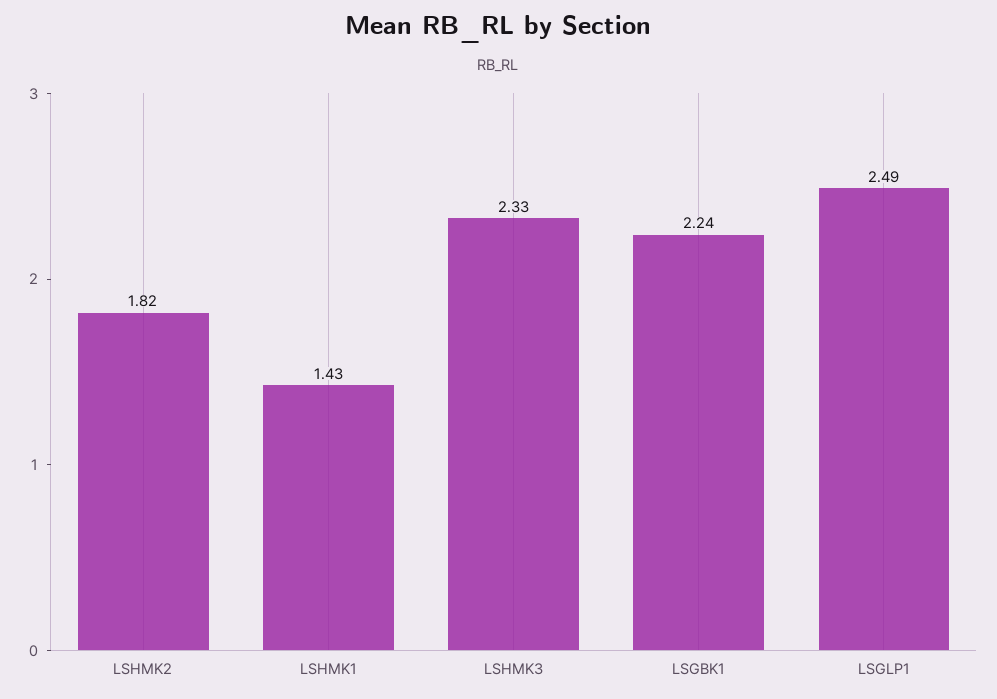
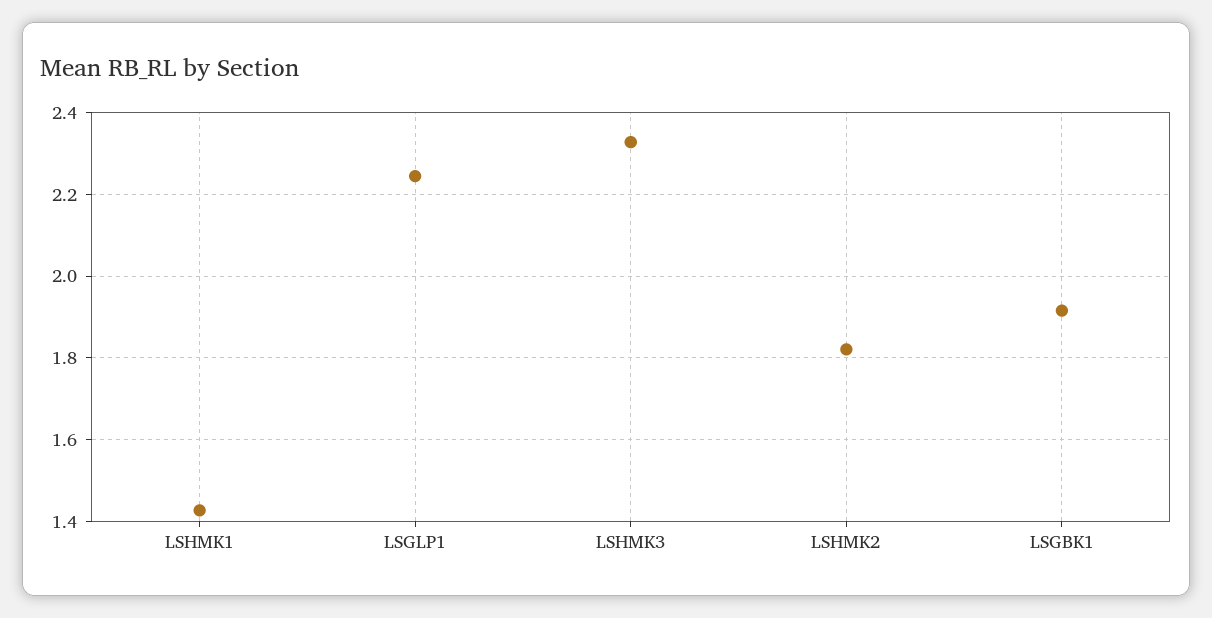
LSGBK1: 2.24 -> 1.92
LSGLP1: 2.49 -> 2.24

